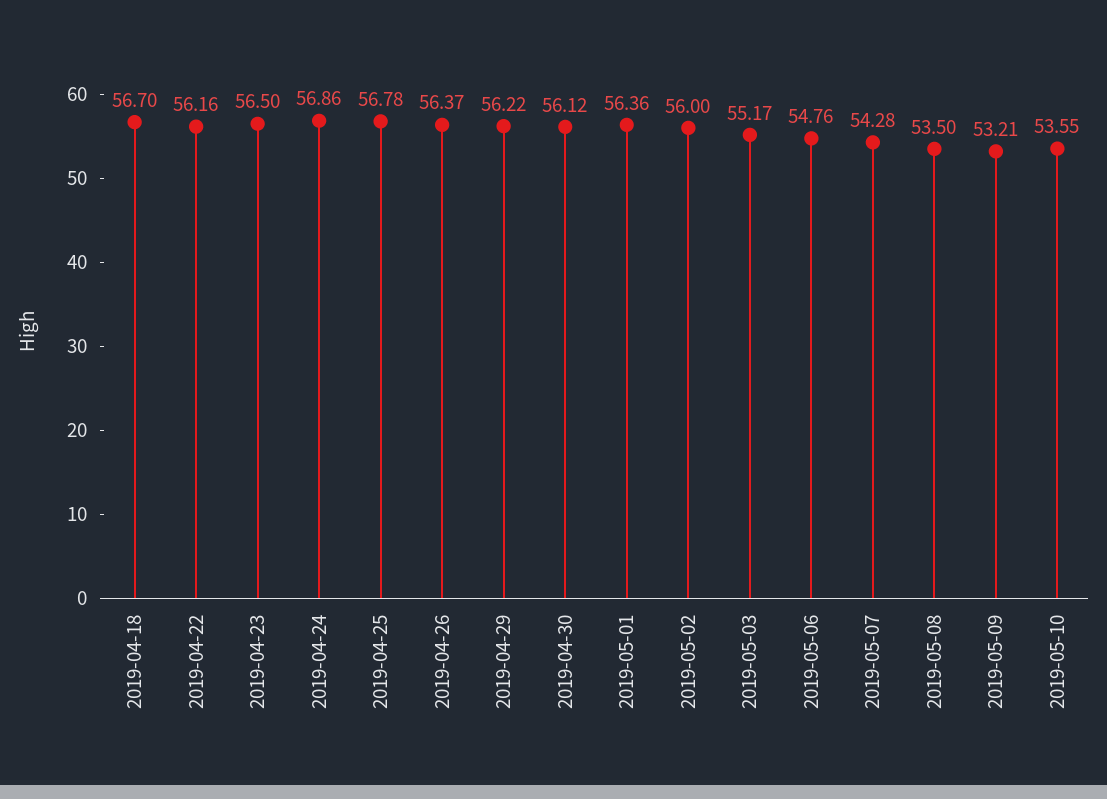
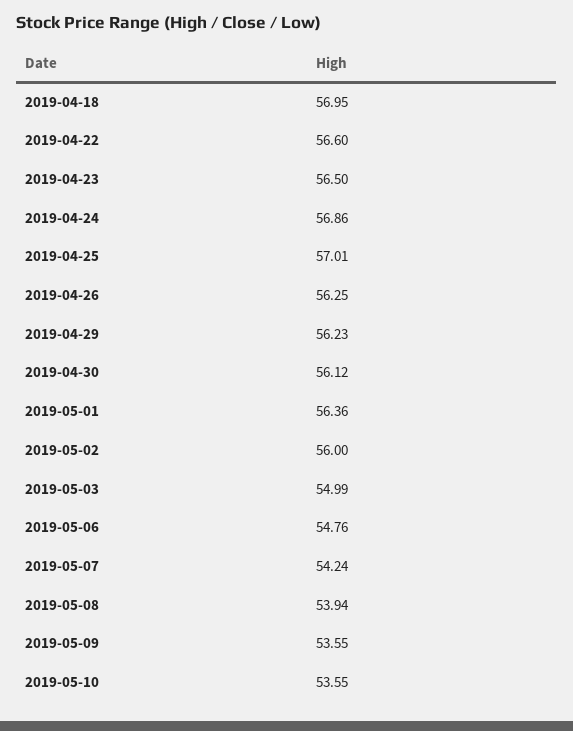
2019-04-18: 56.7 -> 56.95
2019-04-22: 56.16 -> 56.6
2019-04-25: 56.78 -> 57.01
2019-04-26: 56.37 -> 56.25
2019-04-29: 56.22 -> 56.23
2019-05-03: 55.17 -> 54.99
2019-05-07: 54.28 -> 54.24
2019-05-08: 53.5 -> 53.94
2019-05-09: 53.21 -> 53.55

